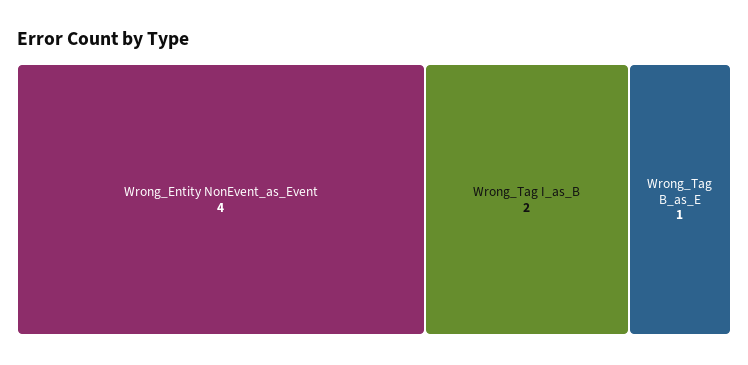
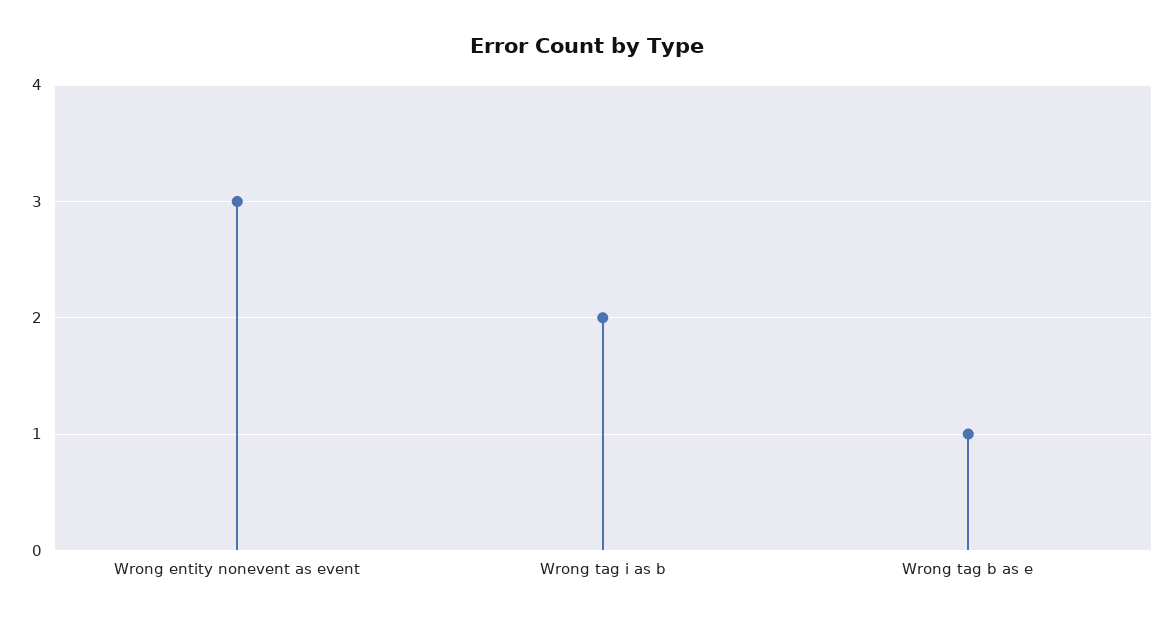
Wrong_Entity NonEvent_as_Event: 4 -> 3

